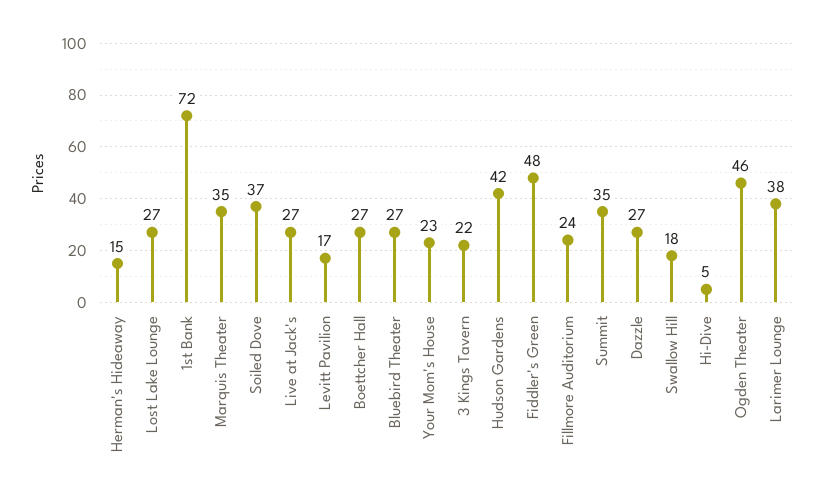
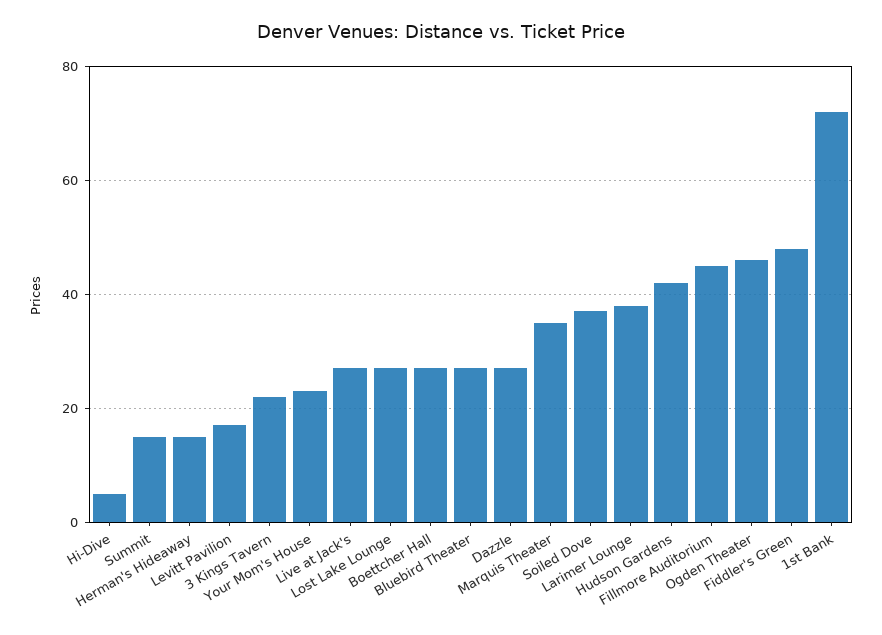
Fillmore Auditorium: 24 -> 45
Summit: 35 -> 15
Swallow Hill: 18 -> none

